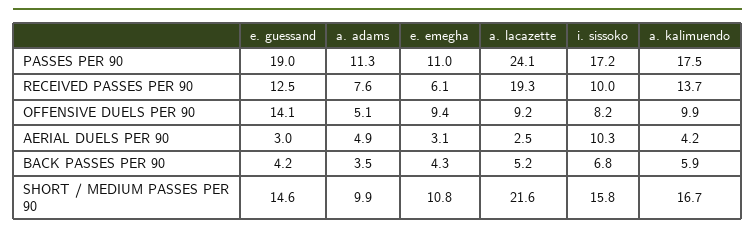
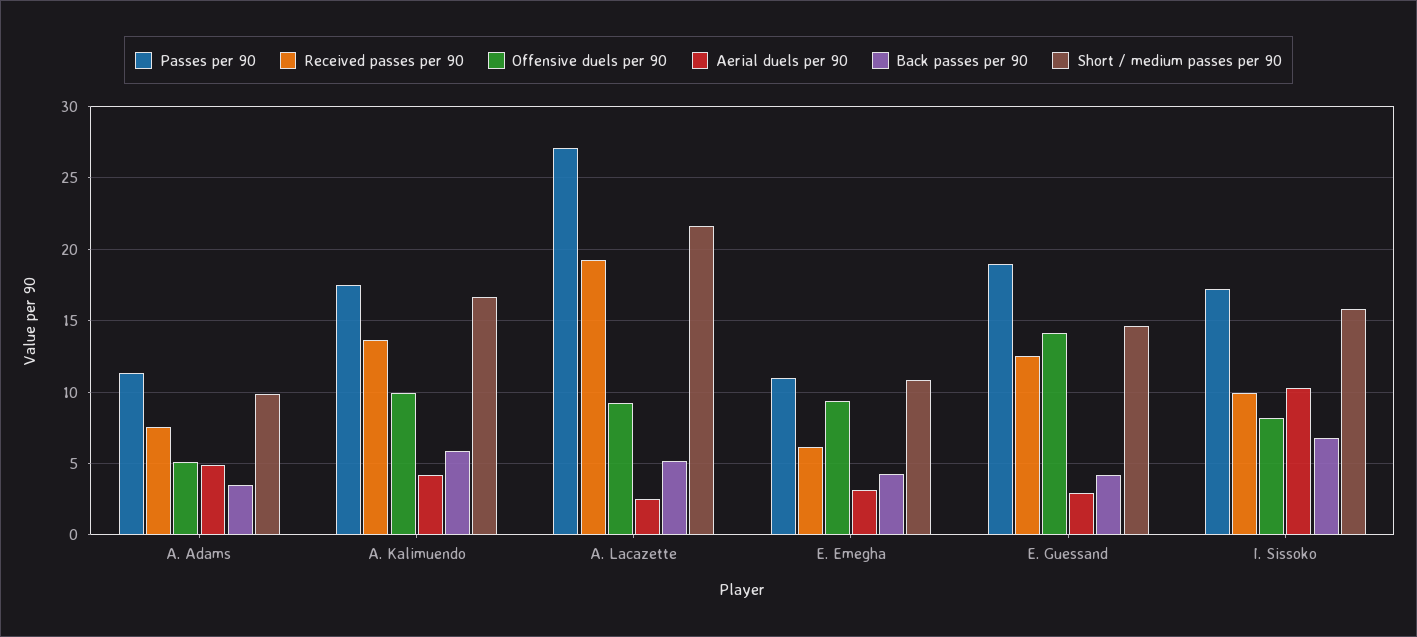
PASSES PER 90, a. lacazette: 24.1 -> 27

